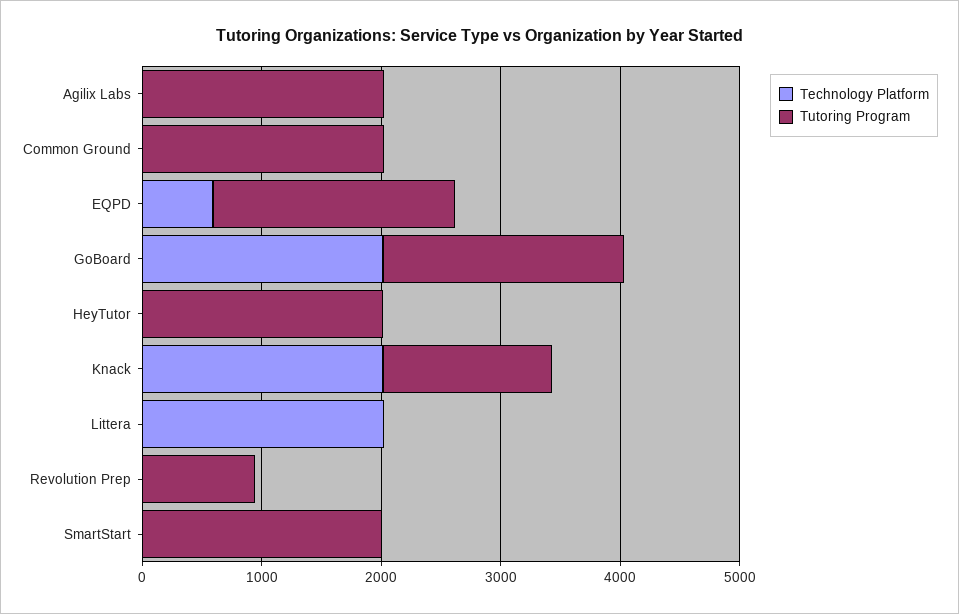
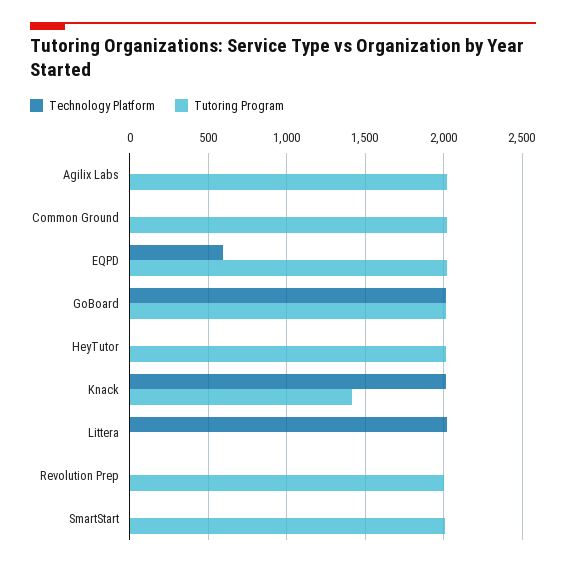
Tutoring Program, Revolution Prep: 1000 -> 2000

